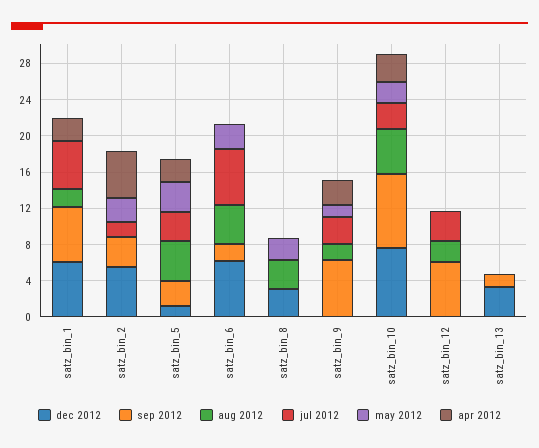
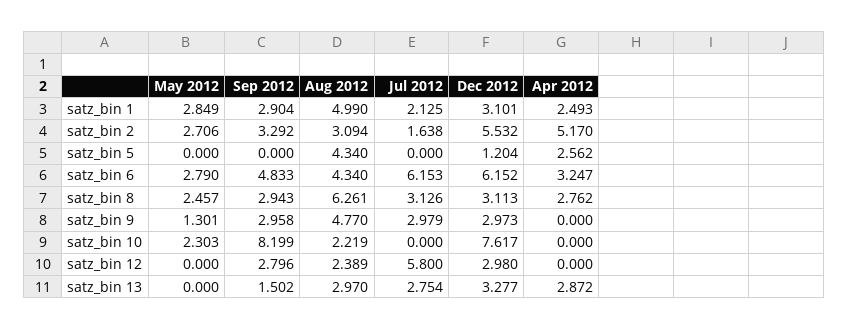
dec 2012, satz_bin_1: 6 -> 3.101
sep 2012, satz_bin_1: 6 -> 2.904
aug 2012, satz_bin_1: 2 -> 4.99
jul 2012, satz_bin_1: 5 -> 2.125
may 2012, satz_bin_1: 0 -> 2.849
aug 2012, satz_bin_2: 0 -> 3.094
sep 2012, satz_bin_5: 3 -> 0
jul 2012, satz_bin_5: 3 -> 0
may 2012, satz_bin_5: 3 -> 0
sep 2012, satz_bin_6: 2 -> 4.833
apr 2012, satz_bin_6: 0 -> 3.247
sep 2012, satz_bin_8: 0 -> 2.943
aug 2012, satz_bin_8: 3 -> 6.261
jul 2012, satz_bin_8: 0 -> 3.126
apr 2012, satz_bin_8: 0 -> 2.762
dec 2012, satz_bin_9: 0 -> 2.973
sep 2012, satz_bin_9: 6 -> 2.958
aug 2012, satz_bin_9: 2 -> 4.77
apr 2012, satz_bin_9: 3 -> 0
aug 2012, satz_bin_10: 5 -> 2.219
jul 2012, satz_bin_10: 3 -> 0
apr 2012, satz_bin_10: 3 -> 0
dec 2012, satz_bin_12: 0 -> 2.98
sep 2012, satz_bin_12: 6 -> 2.796
jul 2012, satz_bin_12: 3 -> 5.8
aug 2012, satz_bin_13: 0 -> 2.97
jul 2012, satz_bin_13: 0 -> 2.754
apr 2012, satz_bin_13: 0 -> 2.872

